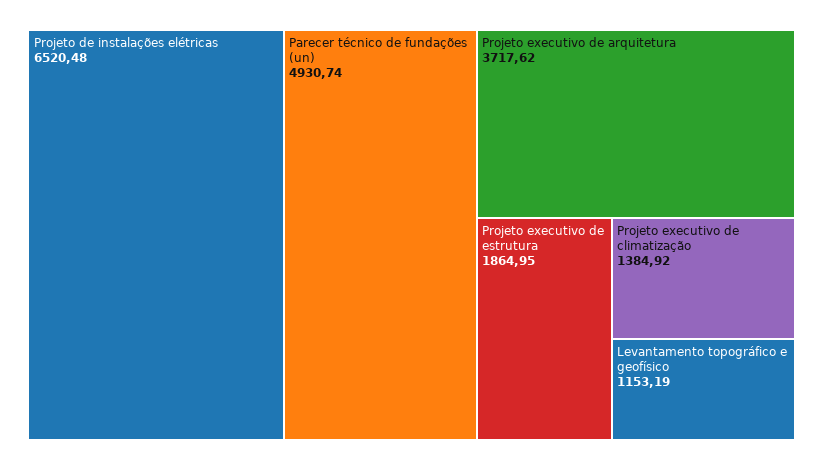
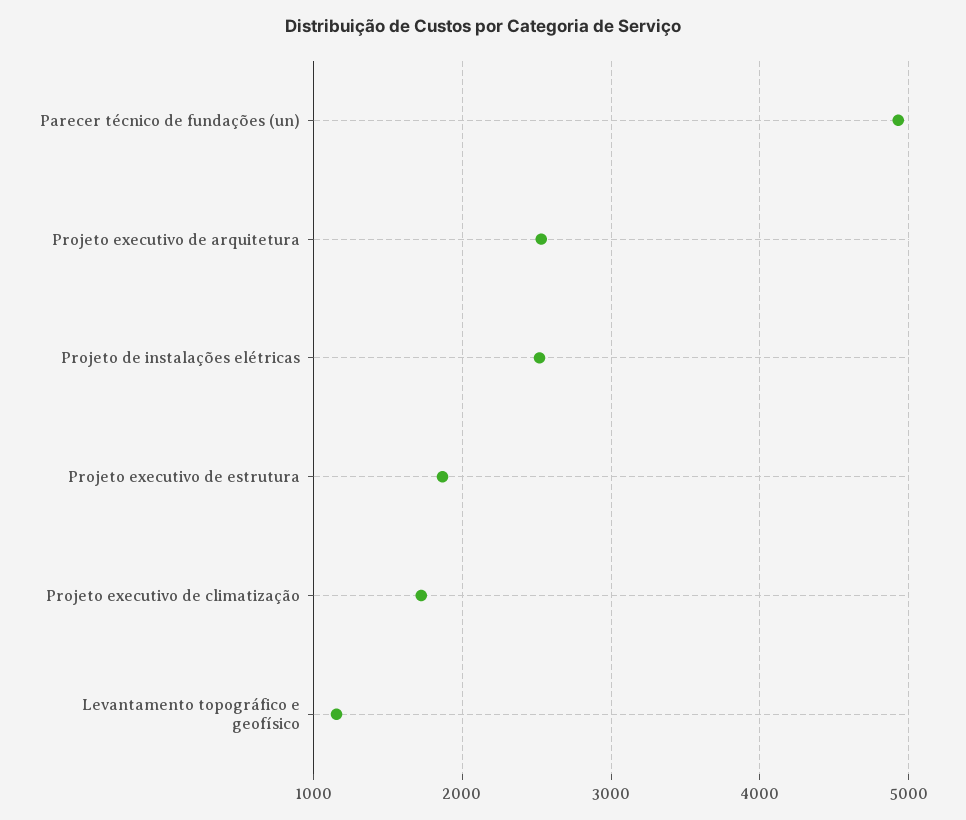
Projeto de instalações elétricas: 6520.48 -> 2500
Projeto executivo de arquitetura: 3717.62 -> 2500
Projeto executivo de climatização: 1384.92 -> 1700

